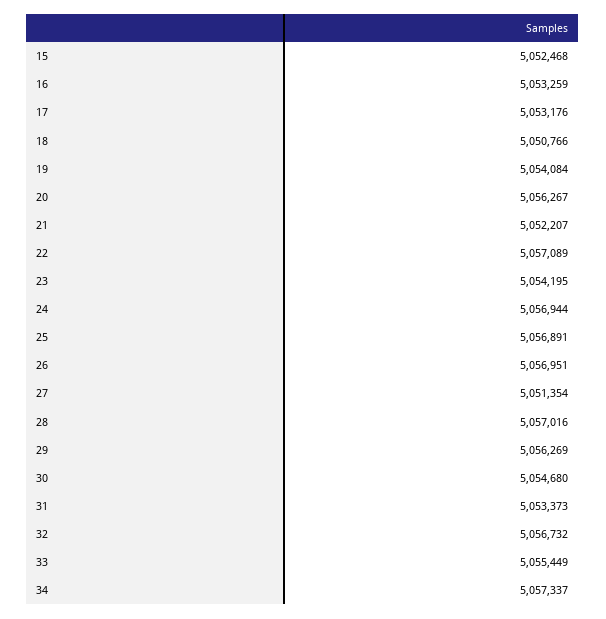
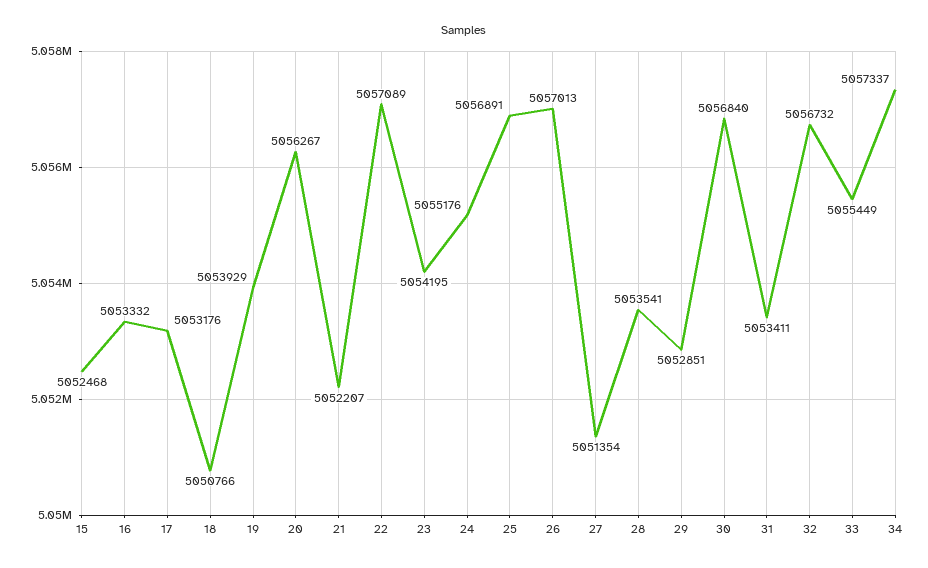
16: 5053259 -> 5053332
19: 5054084 -> 5053929
24: 5056944 -> 5055176
26: 5056951 -> 5057013
28: 5057016 -> 5053541
29: 5056269 -> 5052851
30: 5054680 -> 5056840
31: 5053373 -> 5053411

